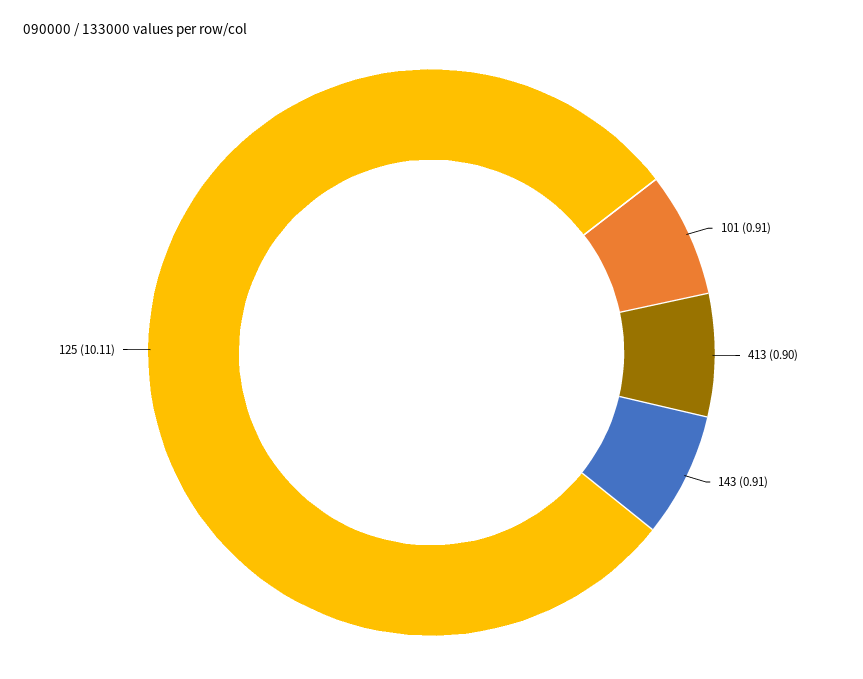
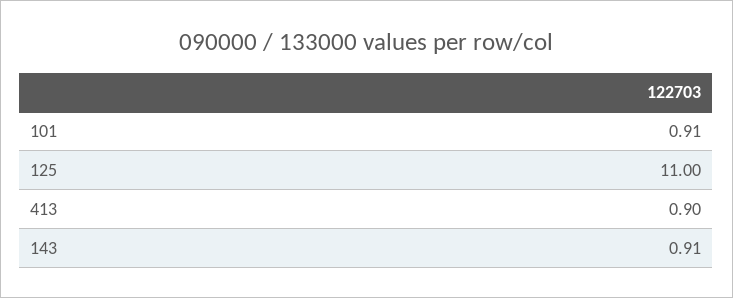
125: 10.11 -> 11

